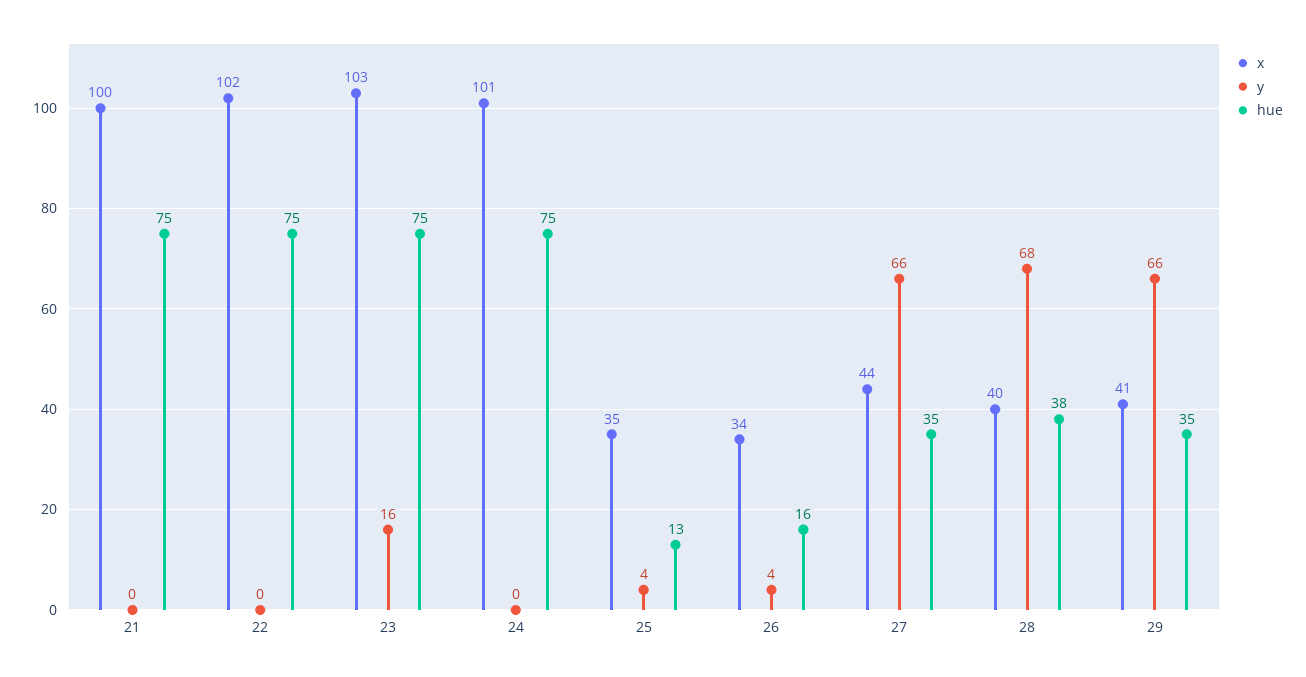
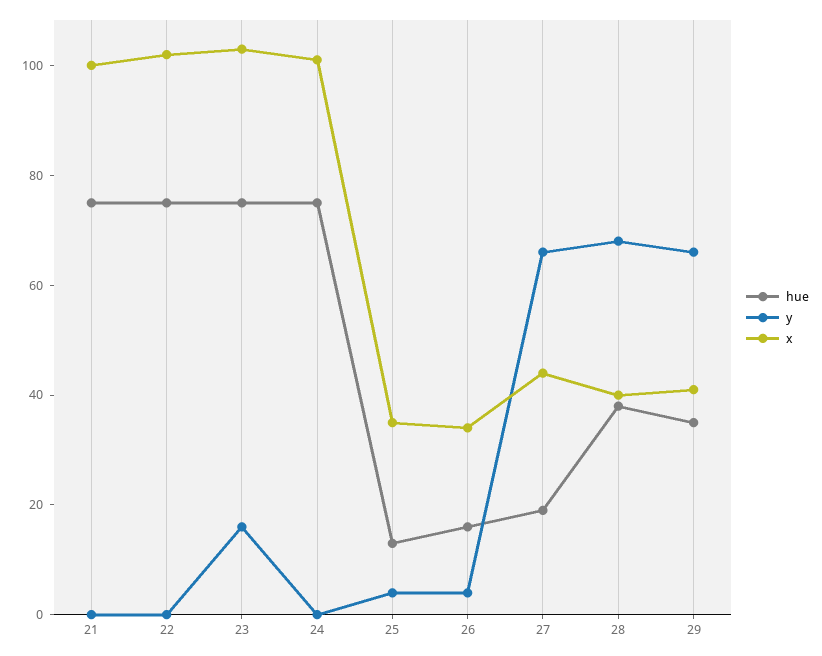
hue, 27: 35 -> 20

